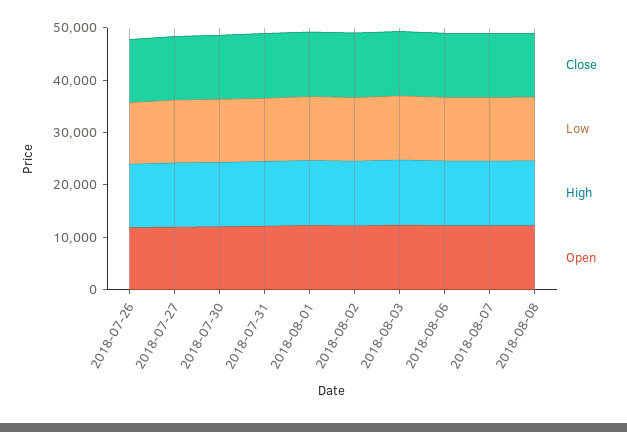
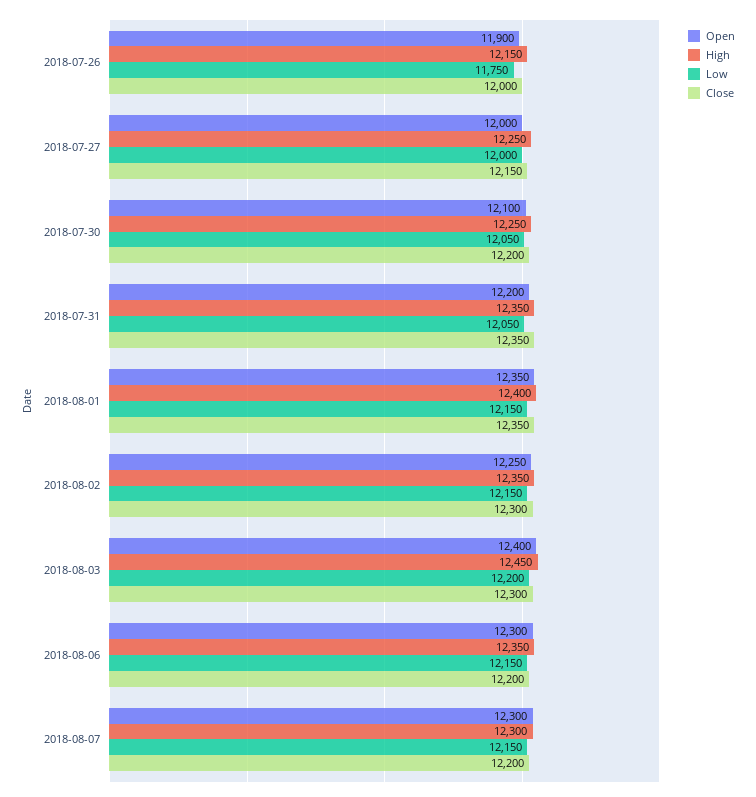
Close, 2018-08-08: 12000 -> none
Low, 2018-08-08: 12000 -> none
High, 2018-08-08: 12000 -> none
Open, 2018-08-08: 12000 -> none

